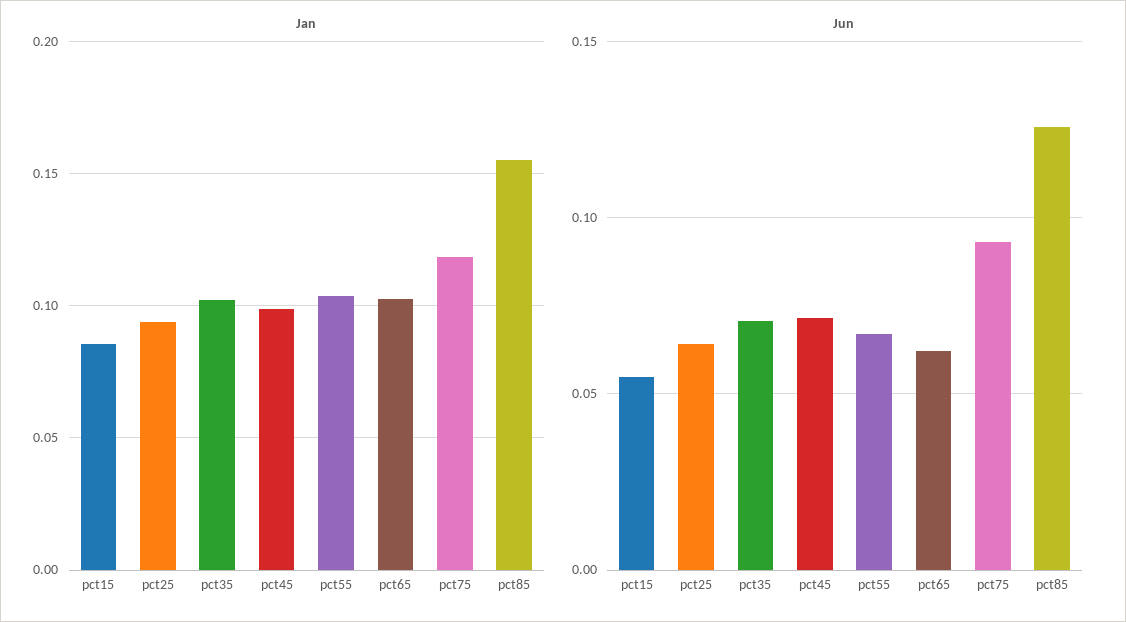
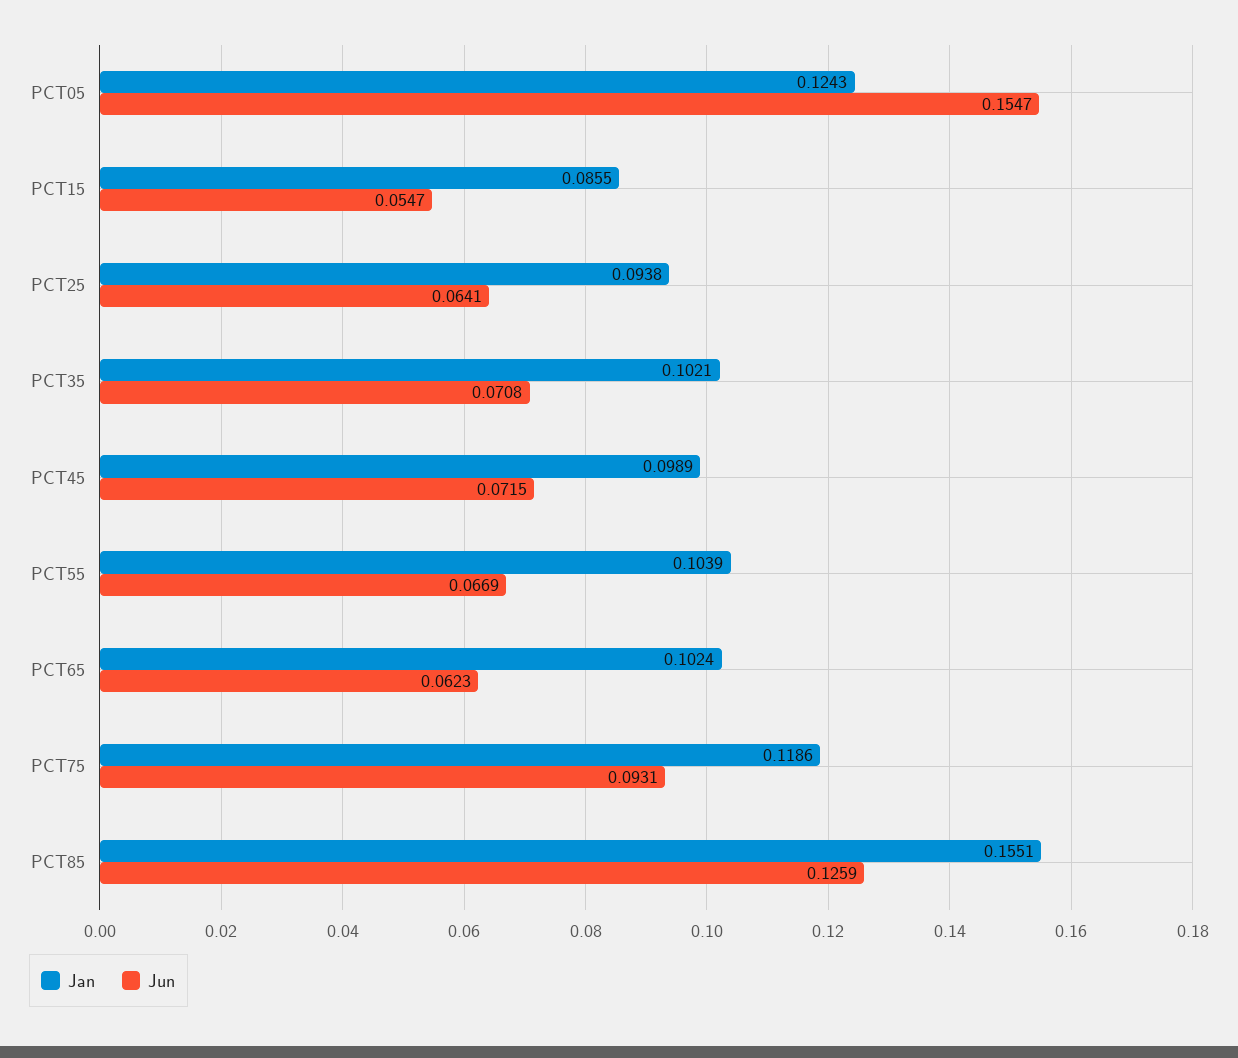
Jan, PCT05: none -> 0.1243
Jun, PCT05: none -> 0.1547

